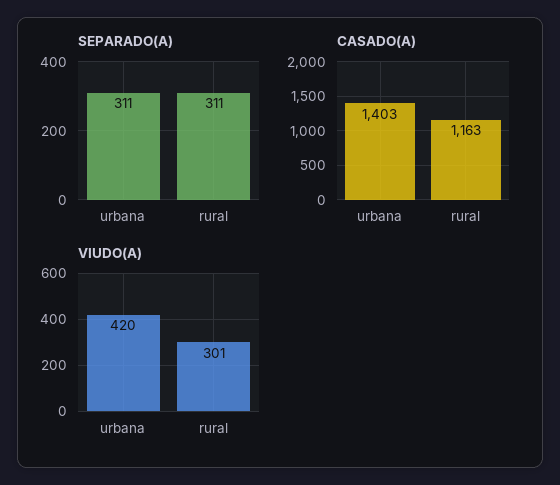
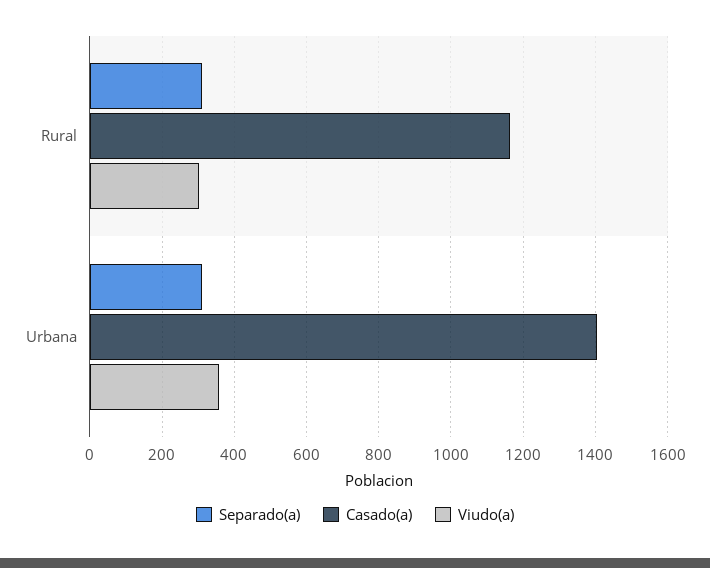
VIUDO(A), urbana: 420 -> 360

